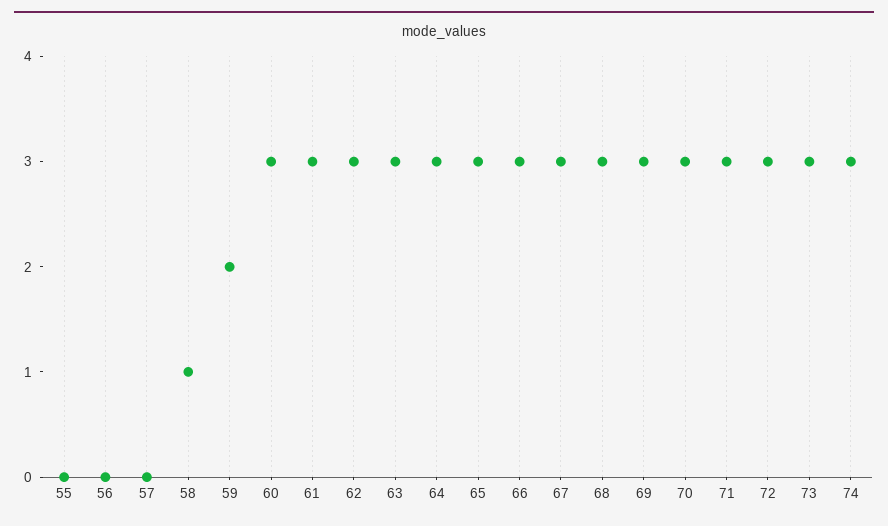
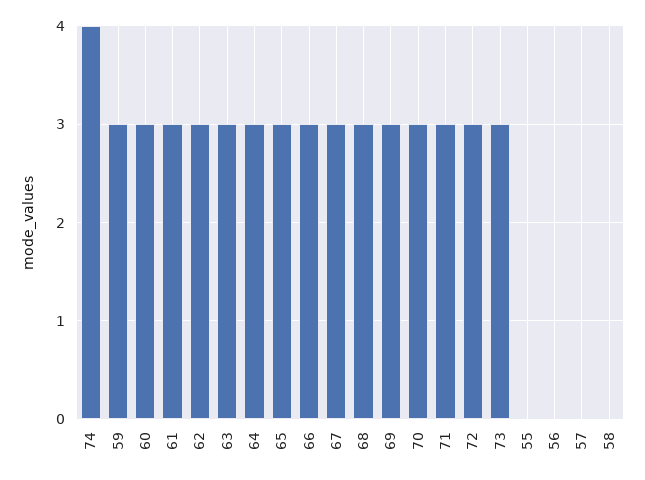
58: 1 -> 0
59: 2 -> 3
74: 3 -> 4

